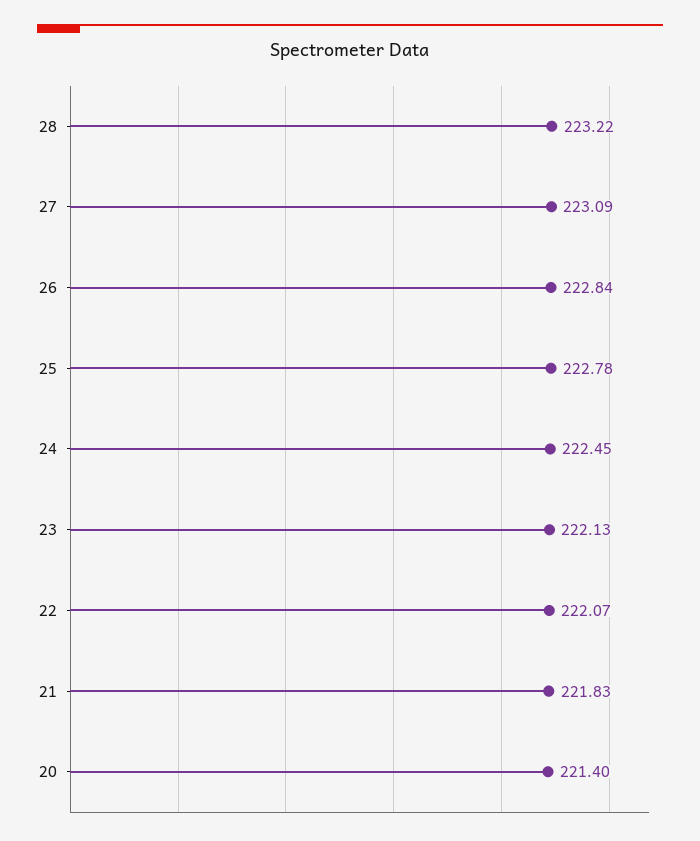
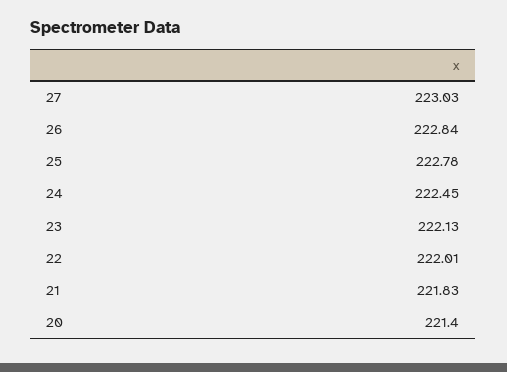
28: 223.22 -> none
27: 223.09 -> 223.03
22: 222.07 -> 222.01

